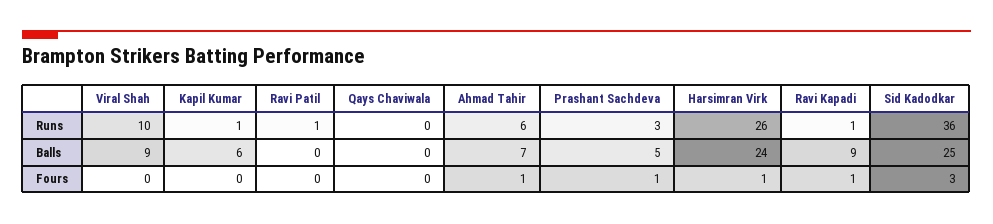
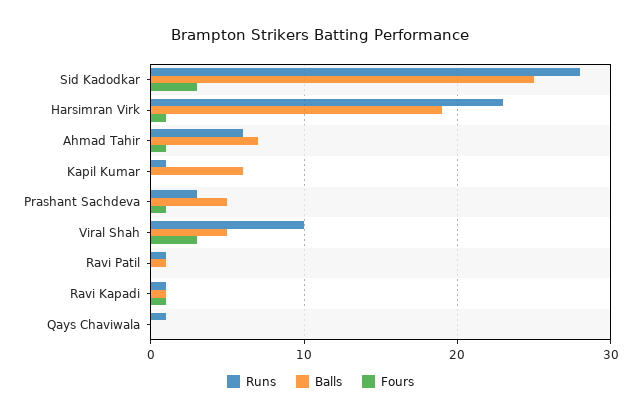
Runs, Qays Chaviwala: 0 -> 1
Runs, Harsimran Virk: 26 -> 23
Runs, Sid Kadodkar: 36 -> 28
Balls, Viral Shah: 9 -> 5
Balls, Ravi Patil: 0 -> 1
Balls, Harsimran Virk: 24 -> 19
Balls, Ravi Kapadi: 9 -> 1
Fours, Viral Shah: 0 -> 3

